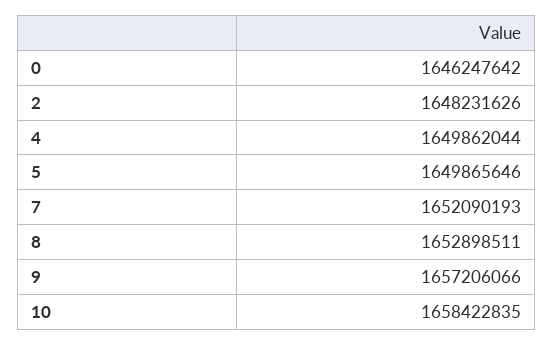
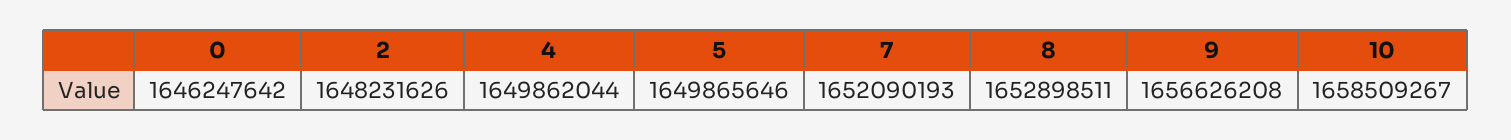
9: 1657206066 -> 1656626208
10: 1658422835 -> 1658509267

